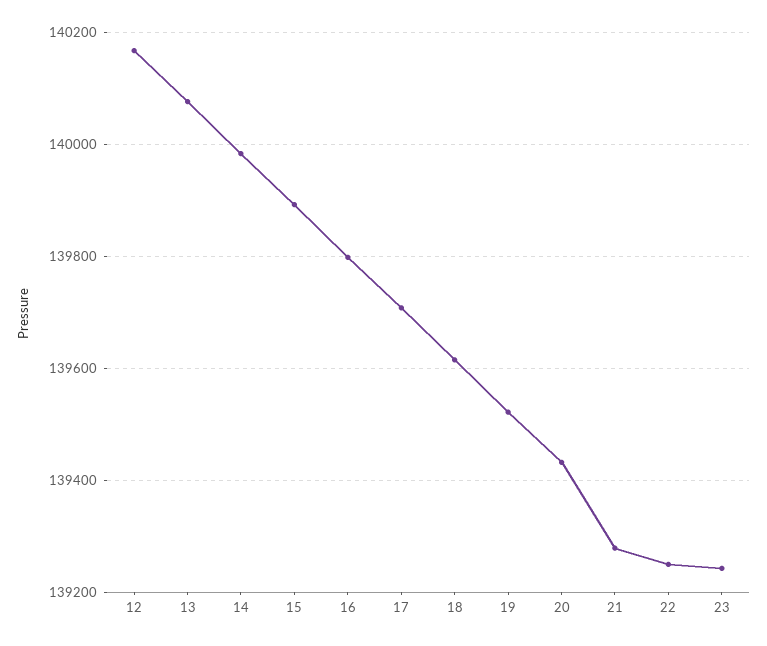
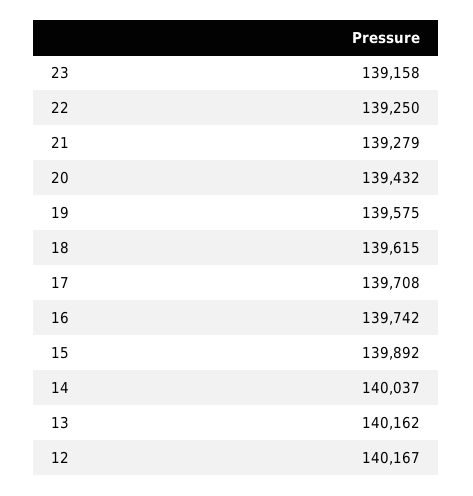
13: 140080 -> 140162
14: 139980 -> 140037
16: 139800 -> 139742
19: 139520 -> 139575
23: 139240 -> 139158

